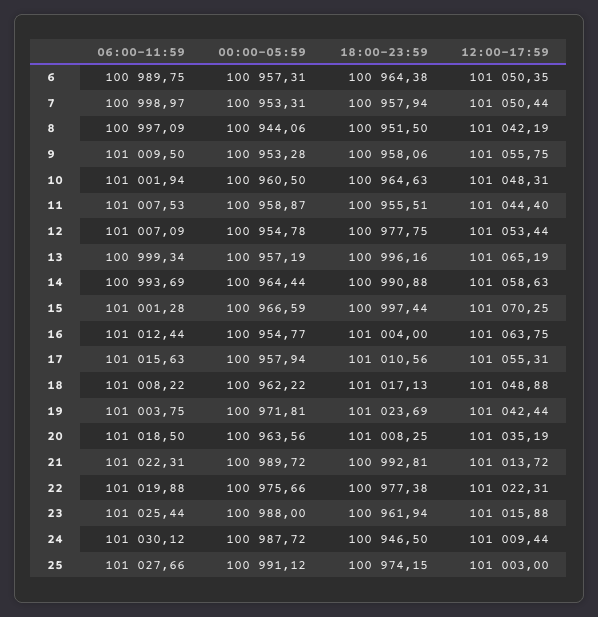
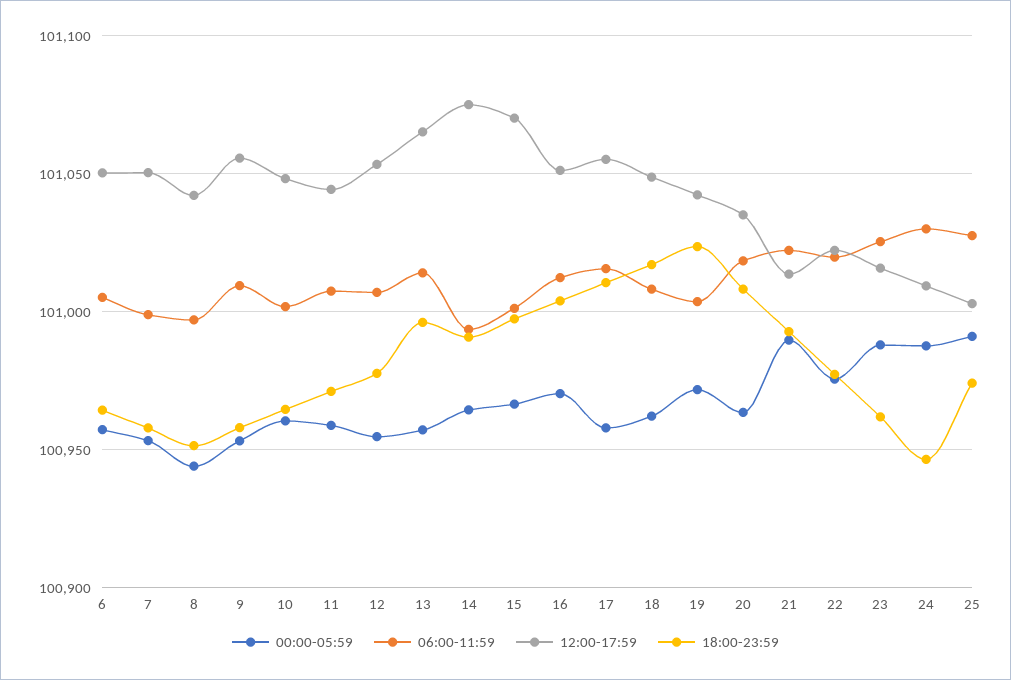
06:00-11:59, 6: 100989.75 -> 101005
18:00-23:59, 11: 100955.51 -> 100970
06:00-11:59, 13: 100999.34 -> 101015
12:00-17:59, 14: 101058.63 -> 101075
00:00-05:59, 16: 100954.77 -> 100970
12:00-17:59, 16: 101063.75 -> 101050

